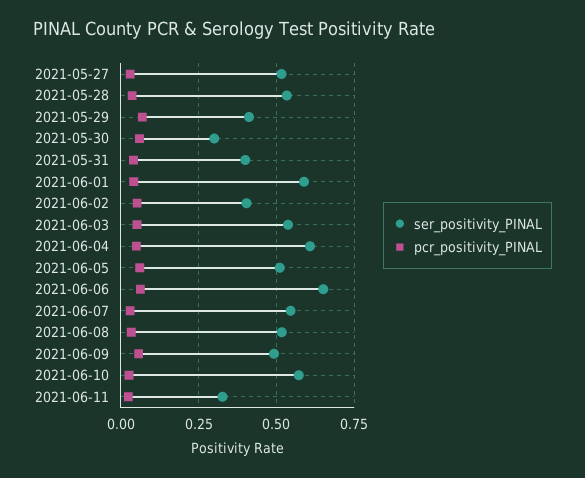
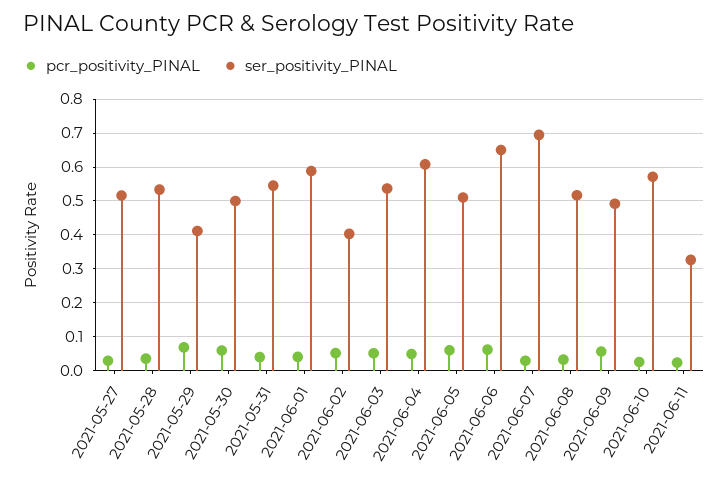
ser_positivity_PINAL, 2021-05-30: 0.3 -> 0.5
ser_positivity_PINAL, 2021-05-31: 0.4 -> 0.54
ser_positivity_PINAL, 2021-06-07: 0.55 -> 0.7

